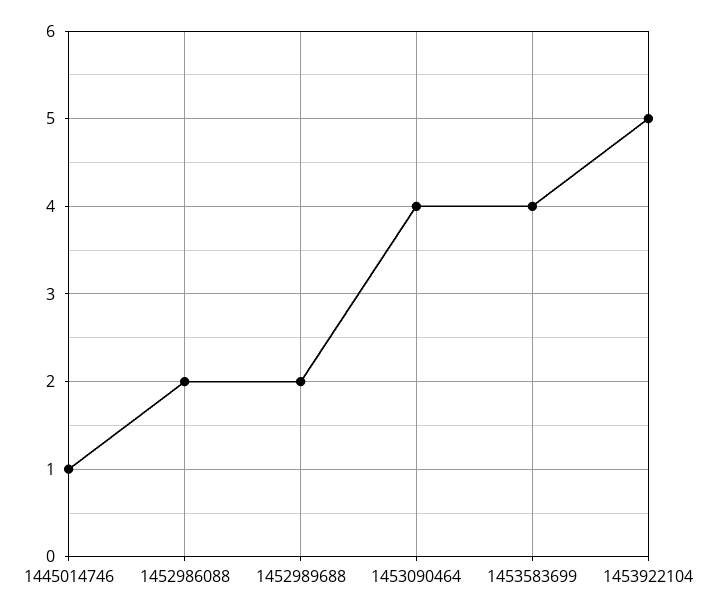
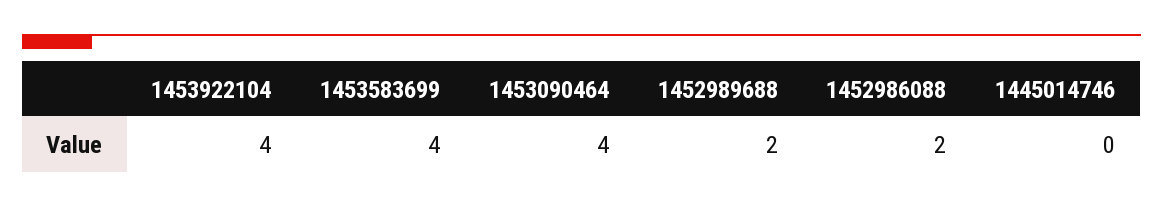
1445014746: 1 -> 0
1453922104: 5 -> 4

